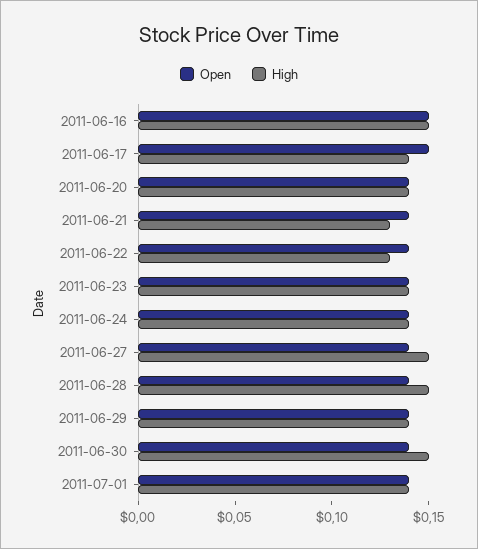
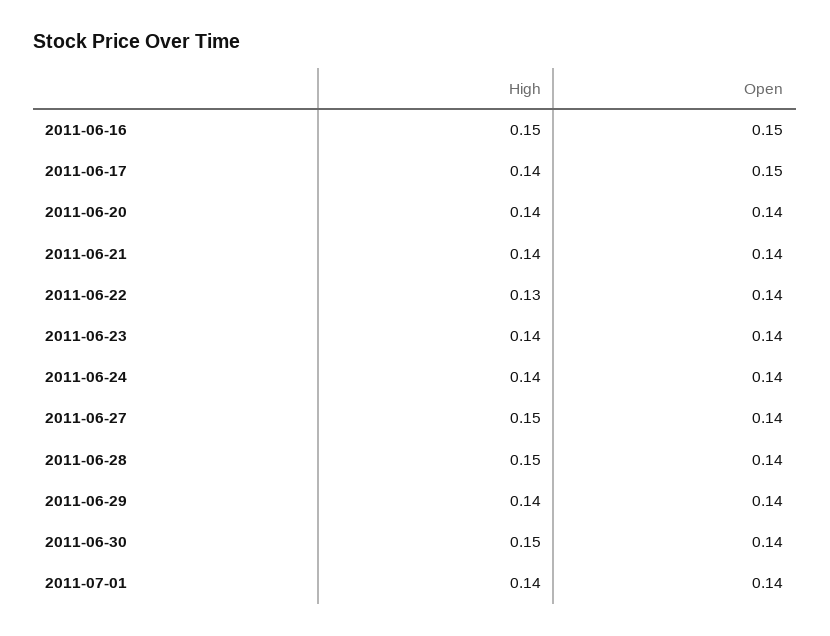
High, 2011-06-21: 0.13 -> 0.14

